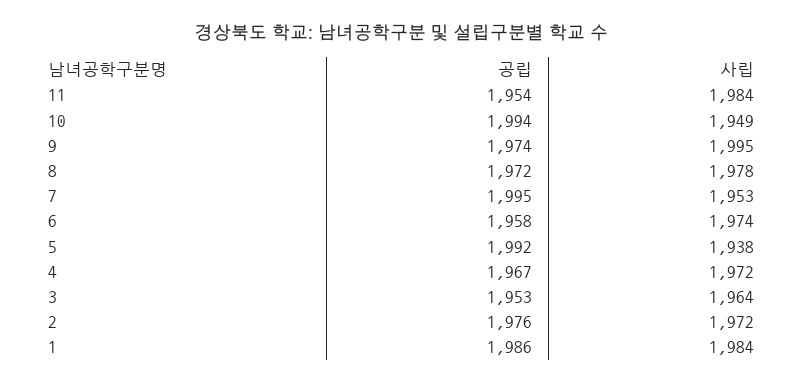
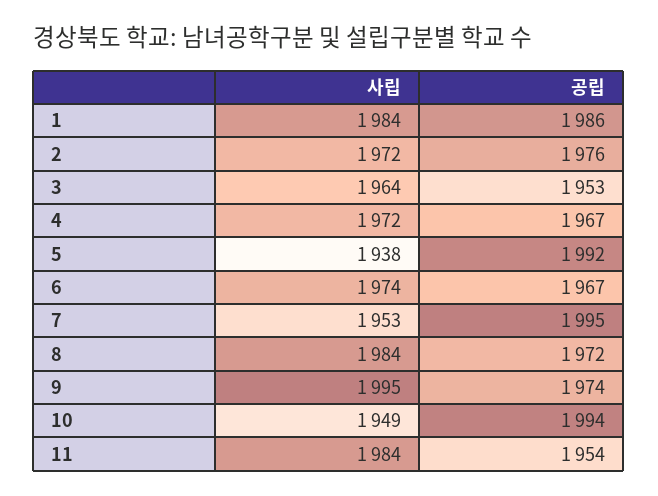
사립, 8: 1978 -> 1984
공립, 6: 1958 -> 1967

